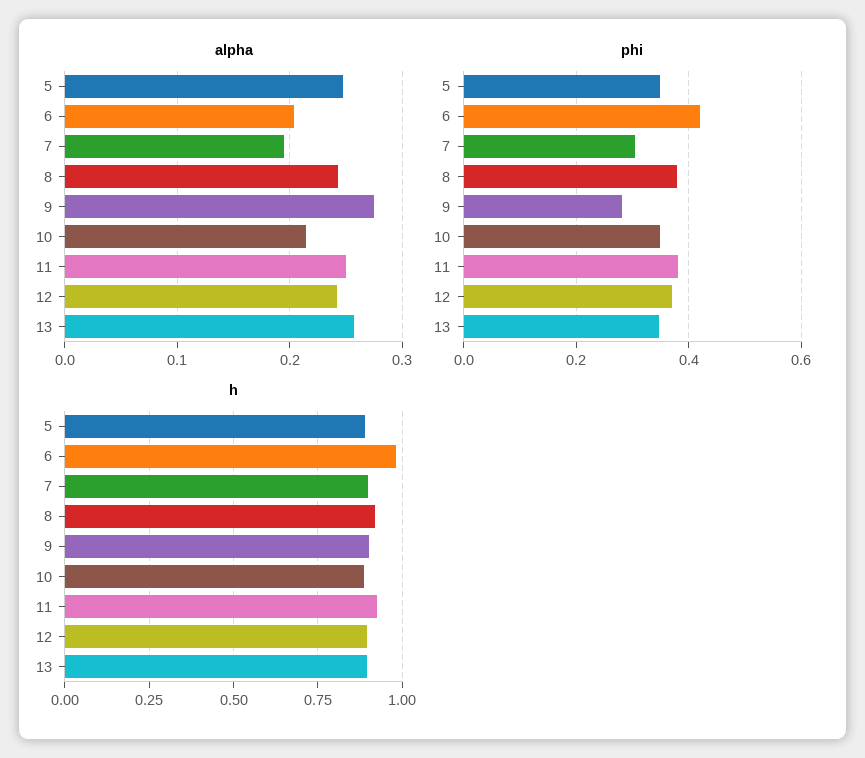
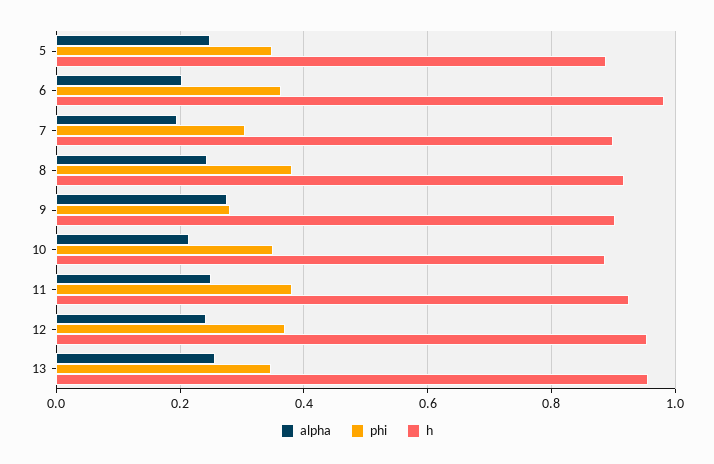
phi, 6: 0.42 -> 0.36
h, 12: 0.9 -> 0.96
h, 13: 0.9 -> 0.96

